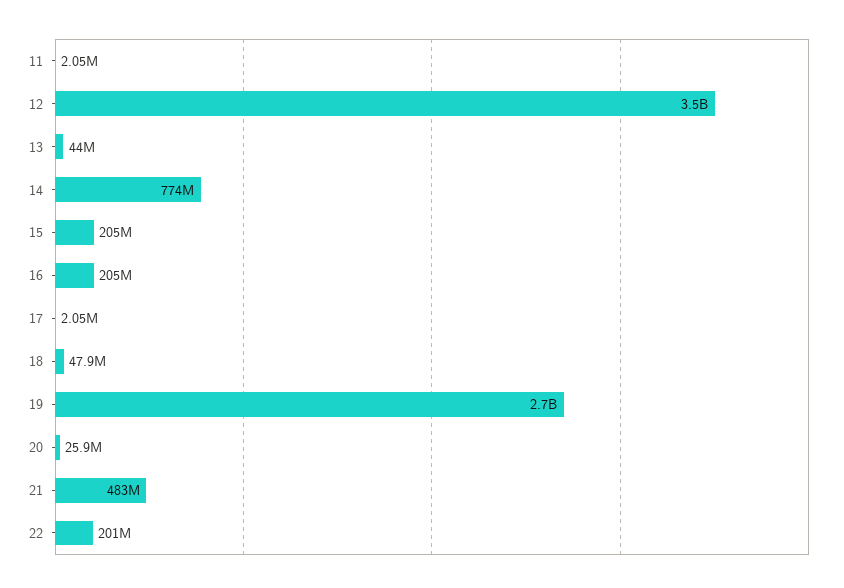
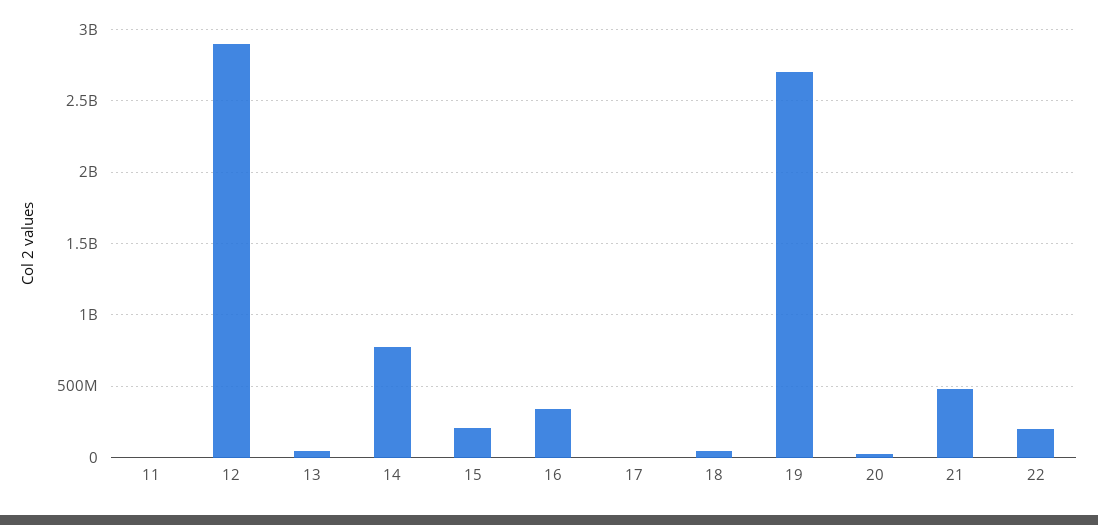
12: 3500000000 -> 2900000000
16: 205000000 -> 350000000

